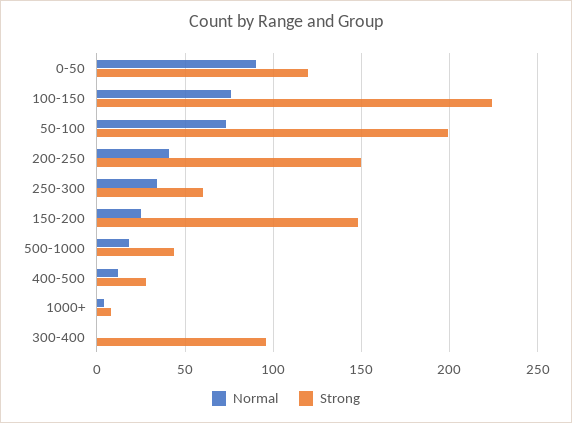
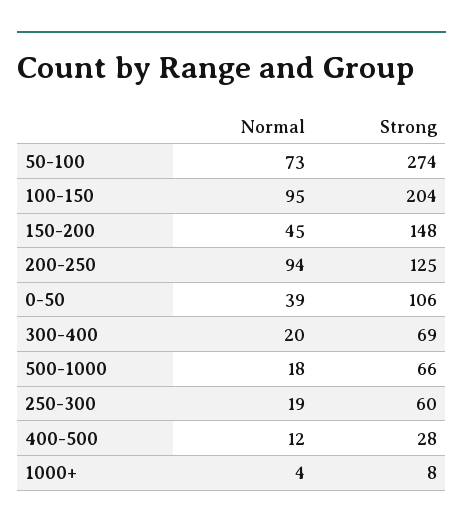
Normal, 0-50: 90 -> 39
Strong, 0-50: 120 -> 106
Normal, 100-150: 75 -> 95
Strong, 100-150: 225 -> 204
Strong, 50-100: 200 -> 274
Normal, 200-250: 40 -> 94
Strong, 200-250: 150 -> 125
Normal, 250-300: 35 -> 19
Normal, 150-200: 25 -> 45
Strong, 500-1000: 45 -> 66
Normal, 300-400: 0 -> 20
Strong, 300-400: 95 -> 69

